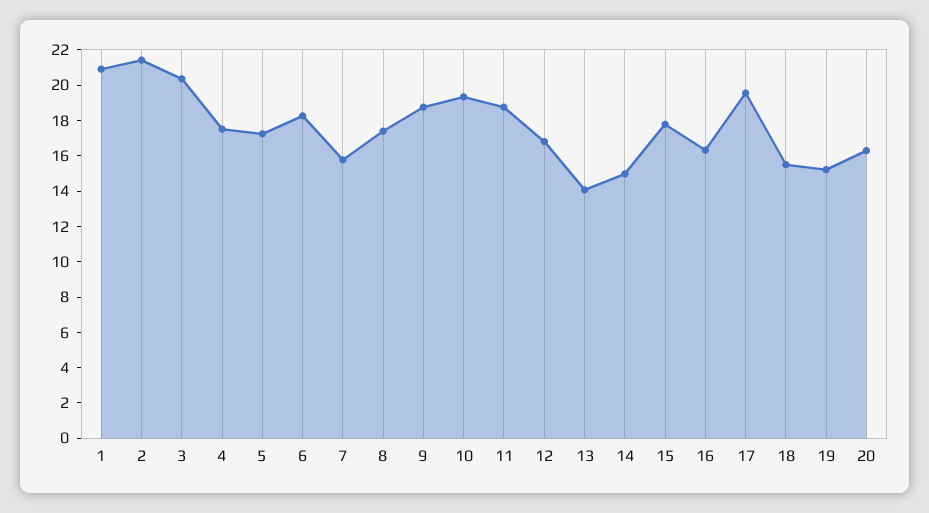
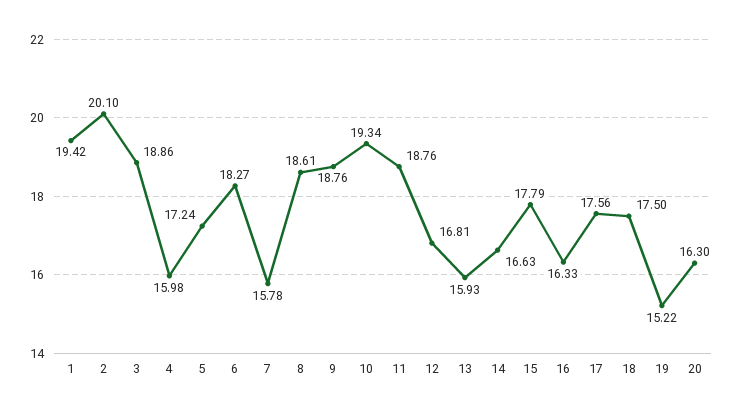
1: 21 -> 19.42
2: 21.5 -> 20.1
3: 20.5 -> 18.86
4: 17.5 -> 15.98
8: 17.5 -> 18.61
13: 14 -> 15.93
14: 15 -> 16.63
17: 19.5 -> 17.56
18: 15.5 -> 17.5

